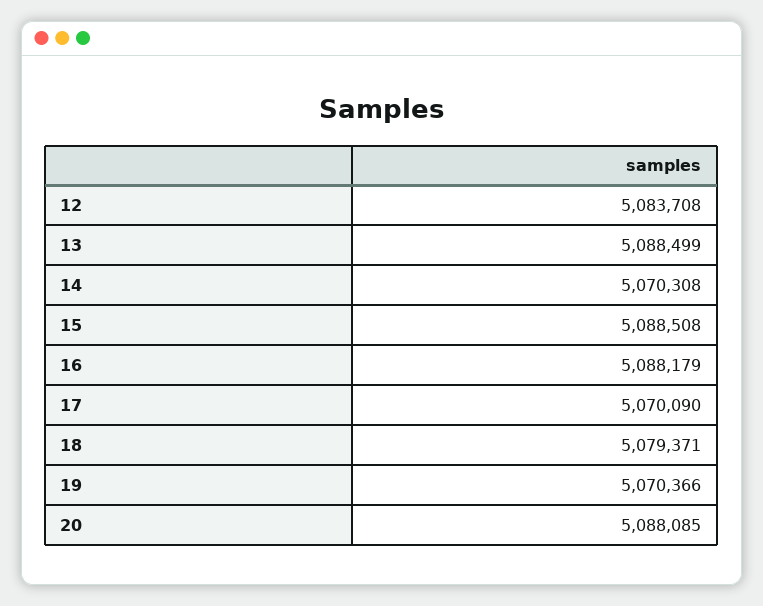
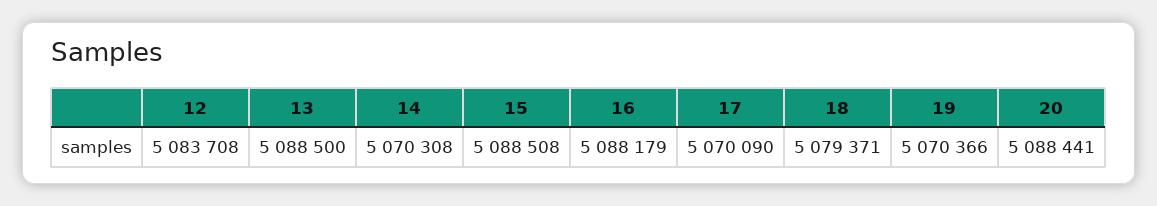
13: 5088499 -> 5088500
20: 5088085 -> 5088441

